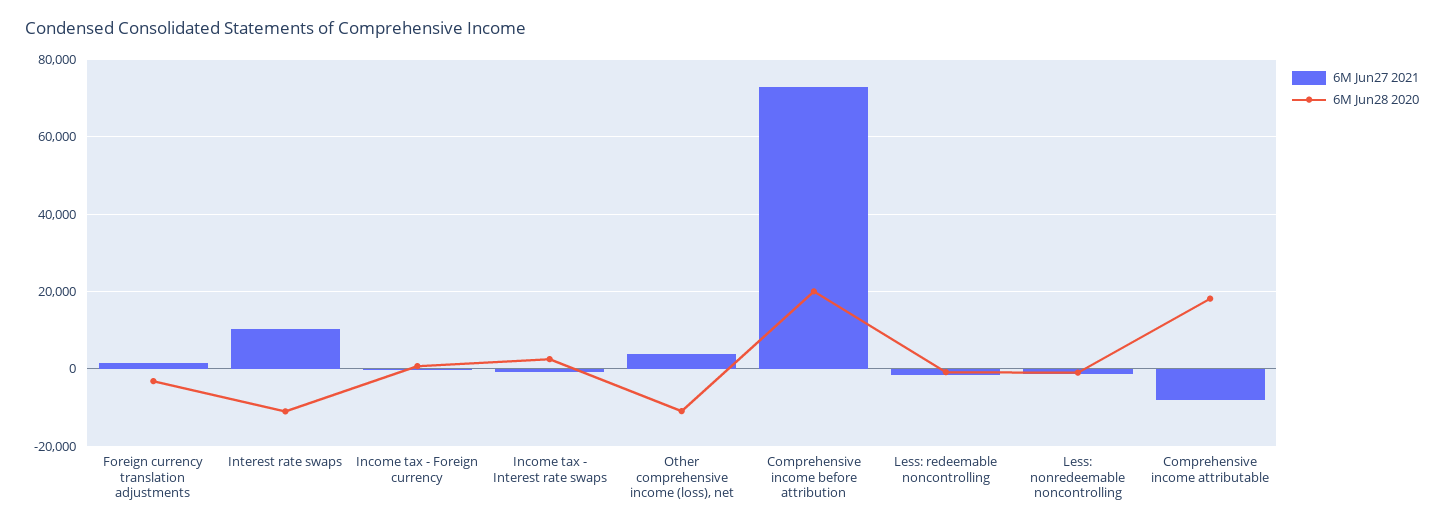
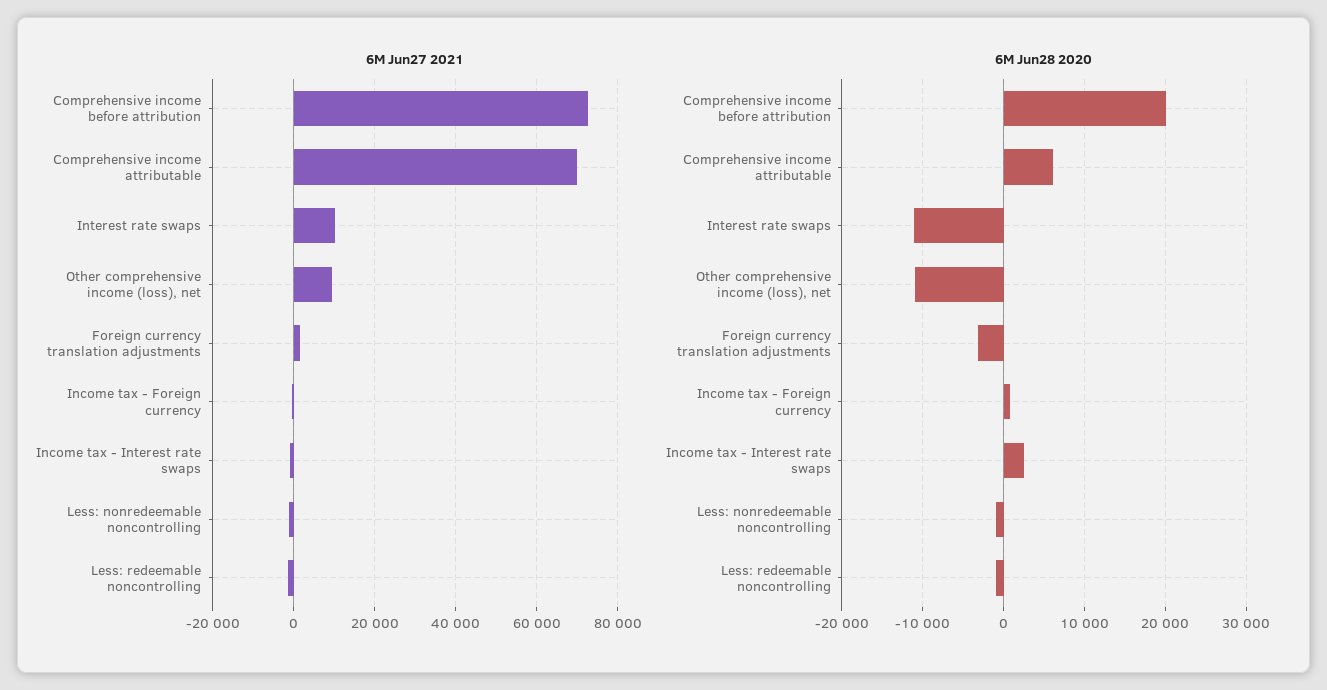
6M Jun27 2021, Other comprehensive income (loss), net: 4000 -> 10000
6M Jun27 2021, Comprehensive income attributable: -8000 -> 70000
6M Jun28 2020, Comprehensive income attributable: 18000 -> 6000

